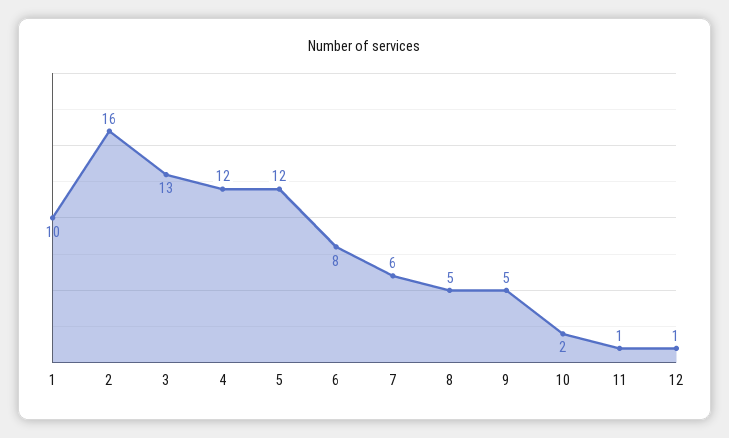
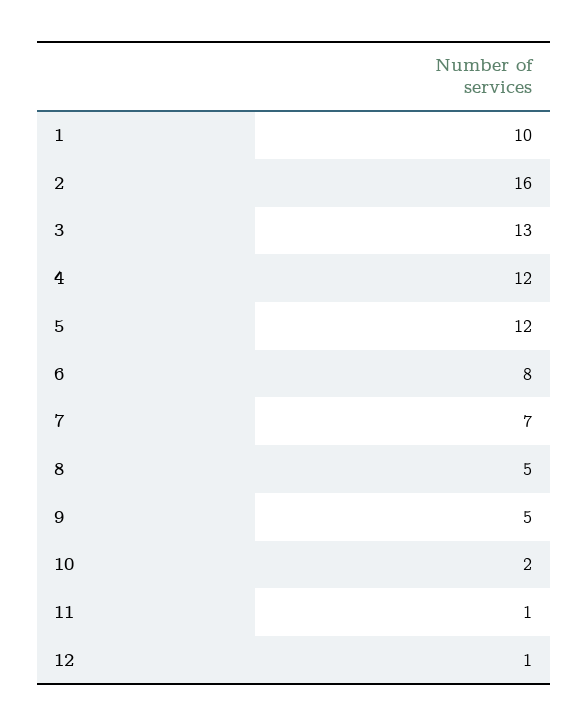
7: 6 -> 7

